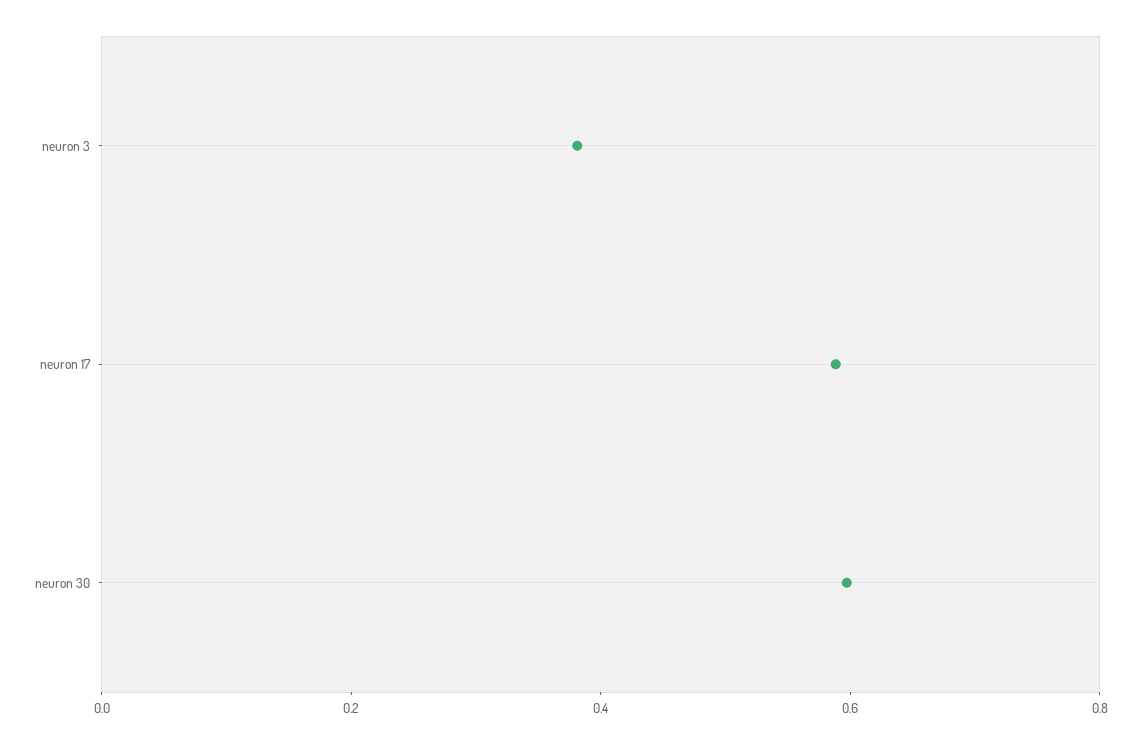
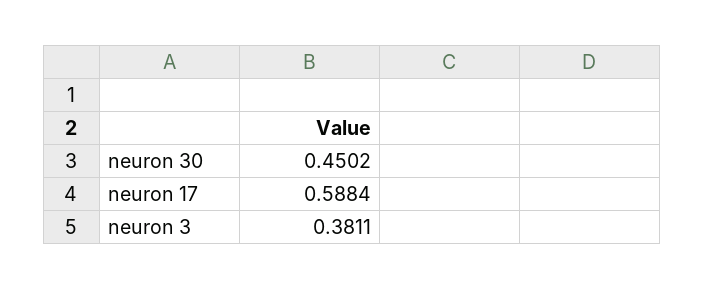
neuron 30: 0.6 -> 0.4502

